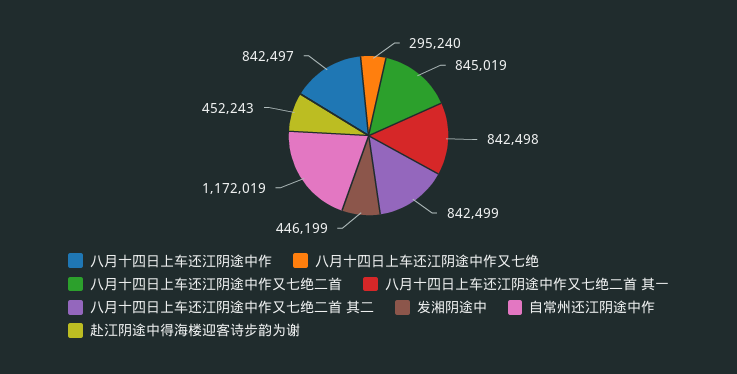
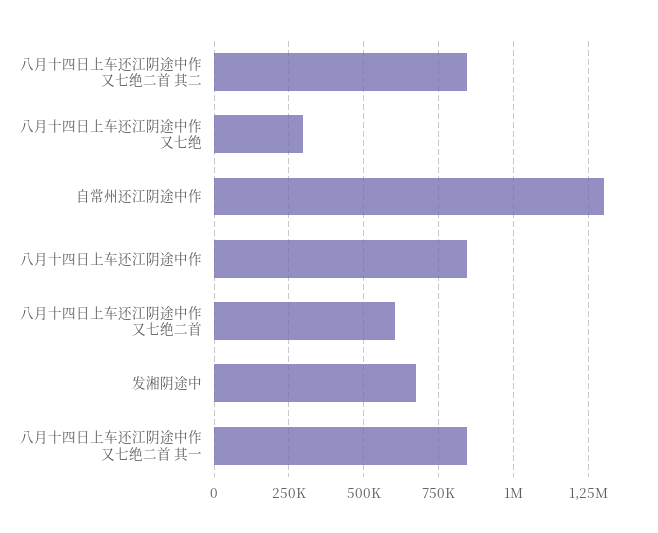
八月十四日上车还江阴途中作又七绝二首: 845019 -> 600000
发湘阴途中: 446199 -> 675000
自常州还江阴途中作: 1172019 -> 1300000
赴江阴途中得海楼迎客诗步韵为谢: 452243 -> none

